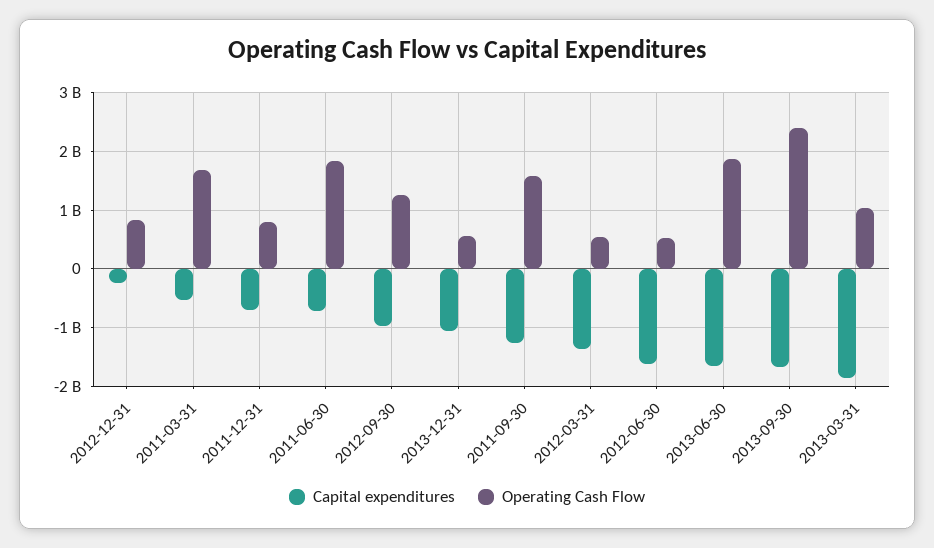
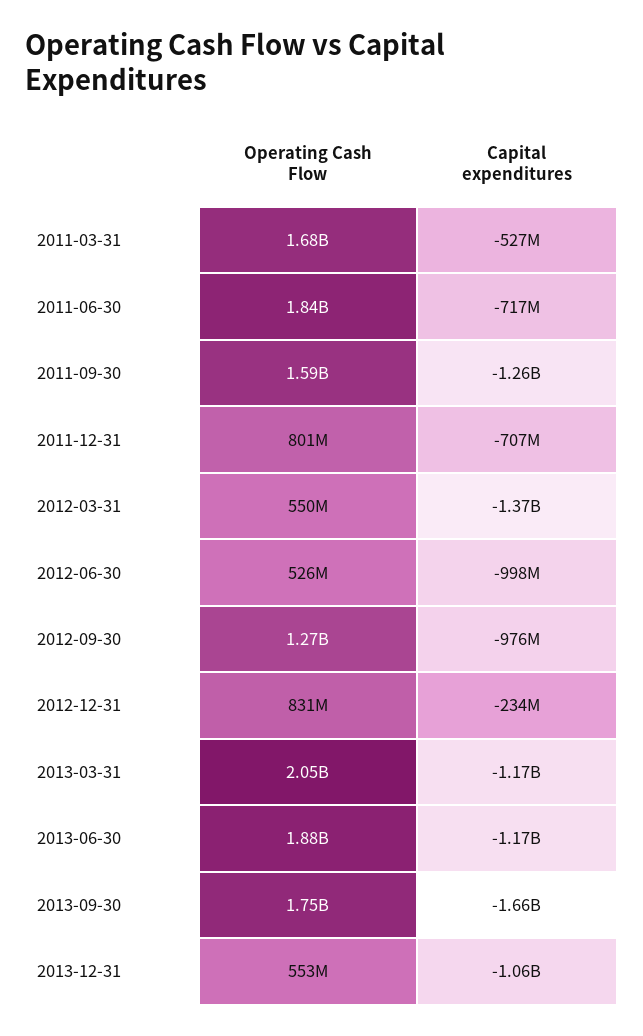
Capital expenditures, 2012-06-30: -1600000000 -> -998000000
Capital expenditures, 2013-06-30: -1600000000 -> -1170000000
Operating Cash Flow, 2013-09-30: 2400000000 -> 1750000000
Capital expenditures, 2013-03-31: -1800000000 -> -1170000000
Operating Cash Flow, 2013-03-31: 1000000000 -> 2050000000

